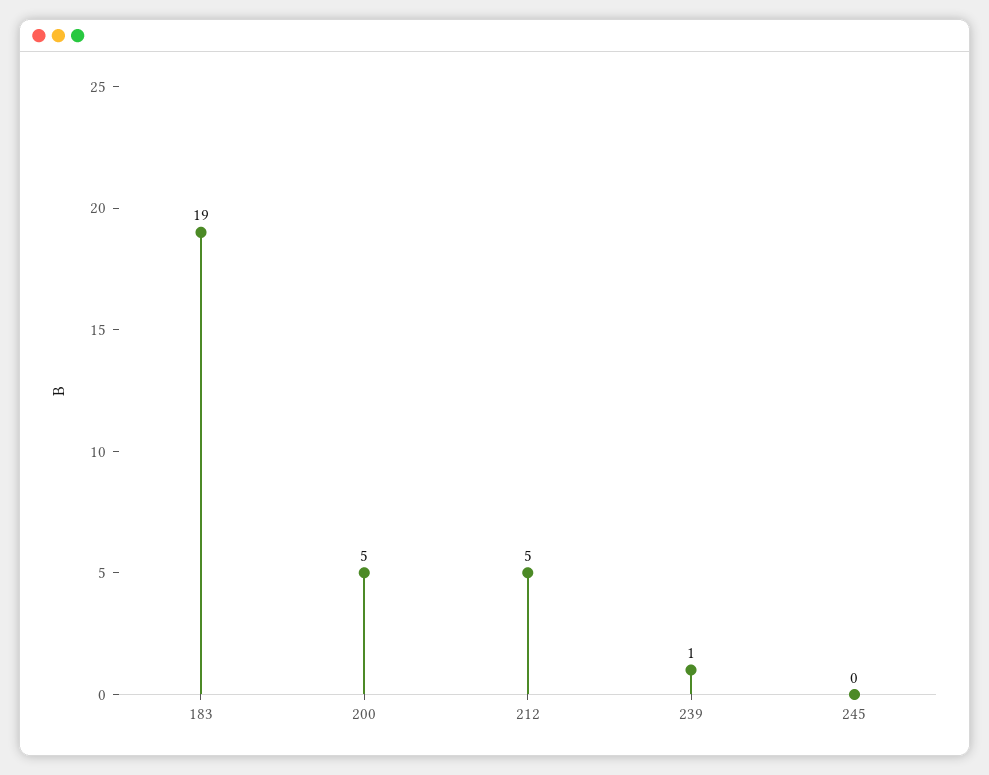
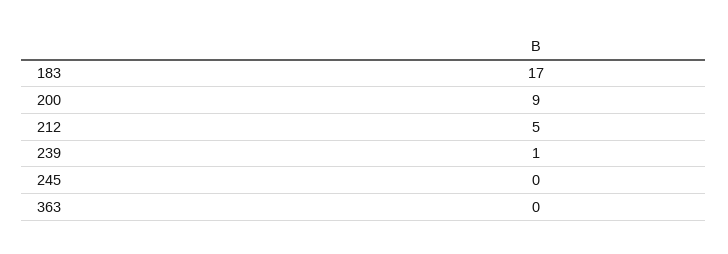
183: 19 -> 17
200: 5 -> 9
363: none -> 0

